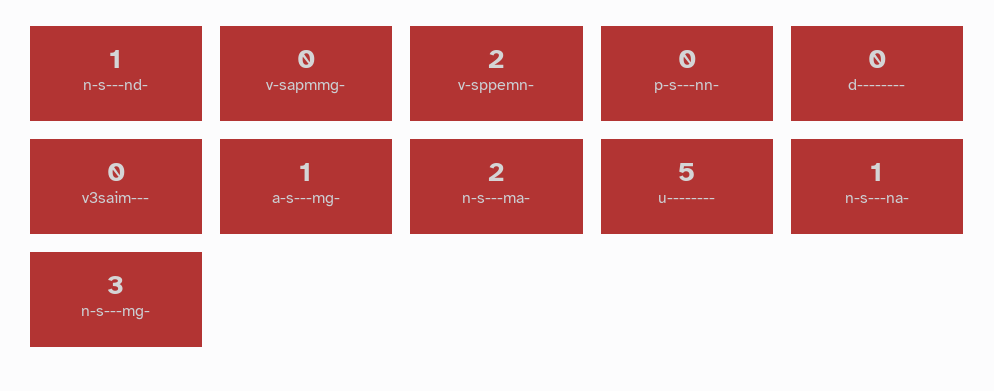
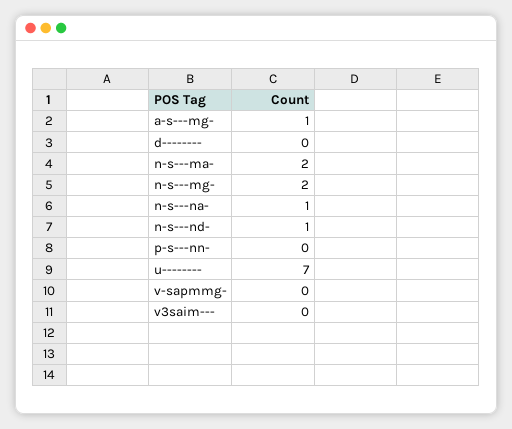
v-sppemn-: 2 -> none
u--------: 5 -> 7
n-s---mg-: 3 -> 2

